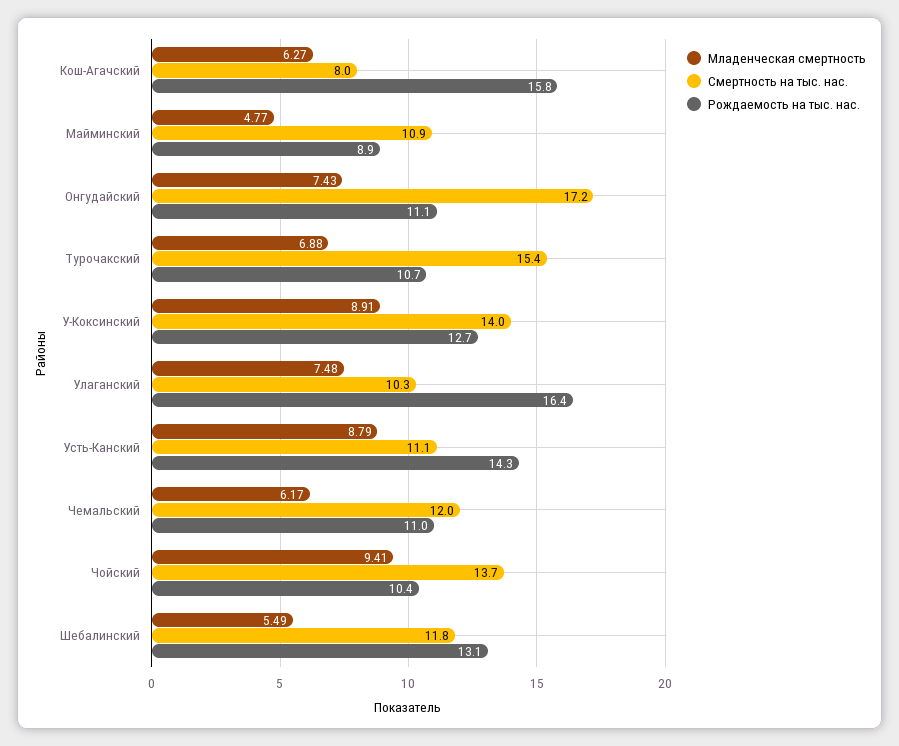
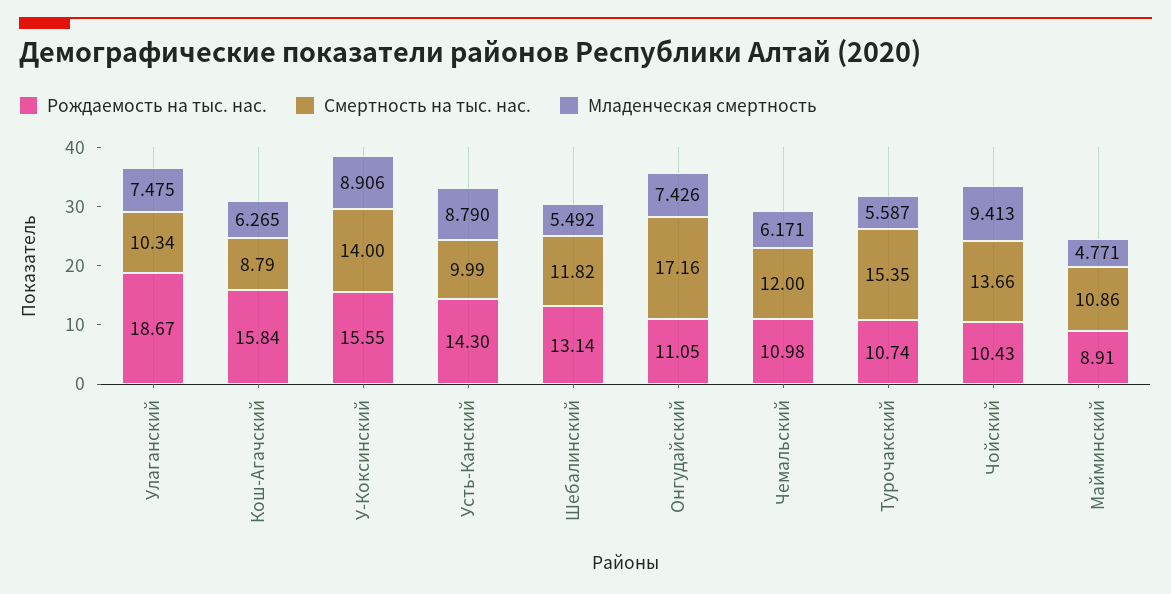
Смертность на тыс. нас., Кош-Агачский: 8 -> 8.79
Младенческая смертность, Турочакский: 6.88 -> 5.587
Рождаемость на тыс. нас., У-Коксинский: 12.7 -> 15.55
Рождаемость на тыс. нас., Улаганский: 16.4 -> 18.67
Смертность на тыс. нас., Усть-Канский: 11.1 -> 9.99

